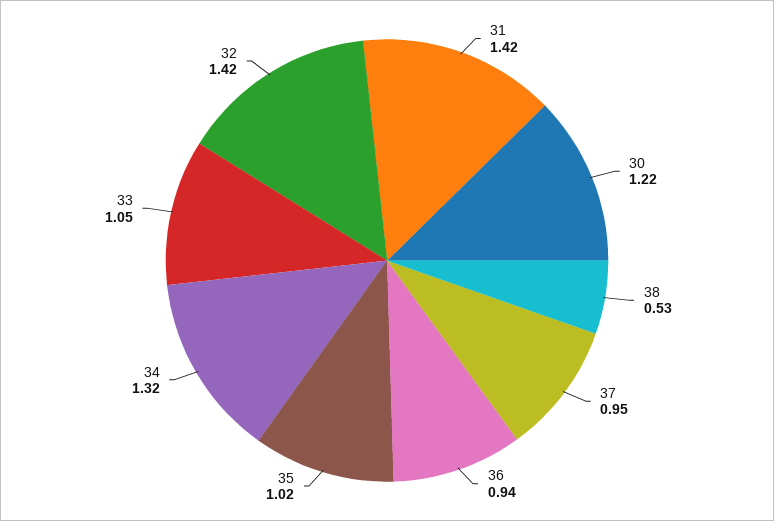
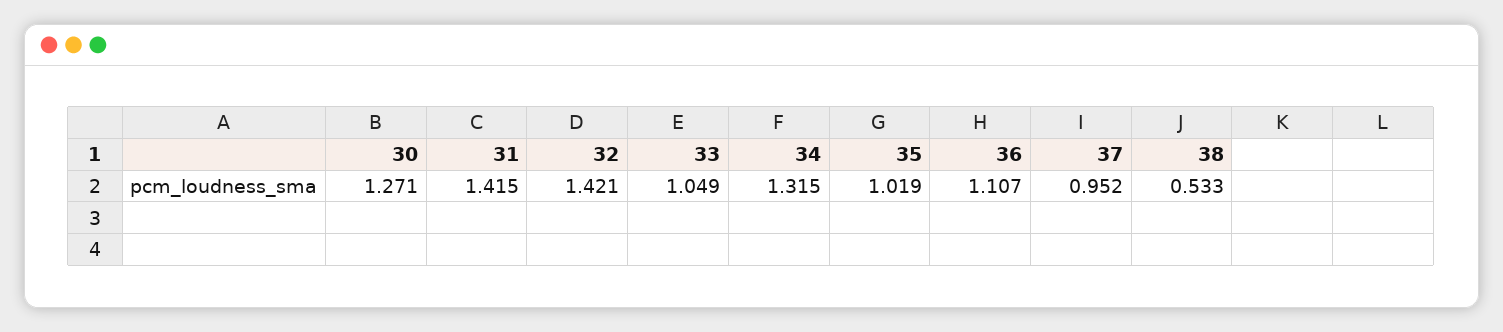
30: 1.22 -> 1.271
36: 0.94 -> 1.107

